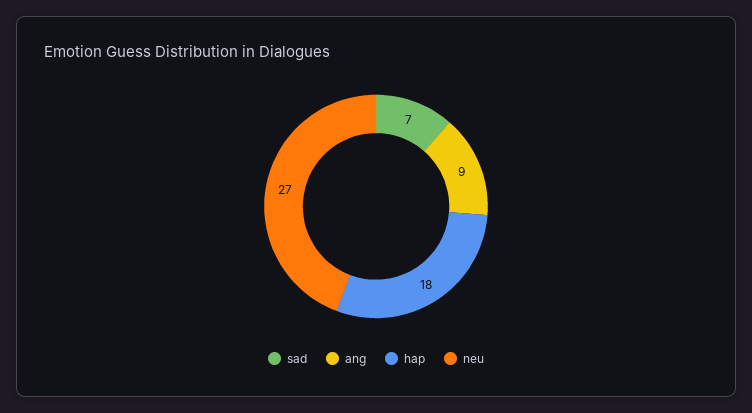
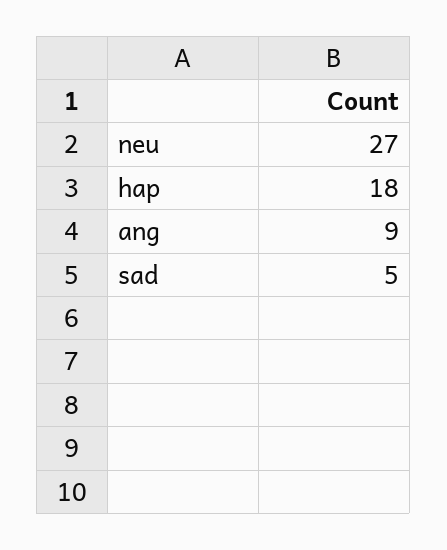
sad: 7 -> 5

